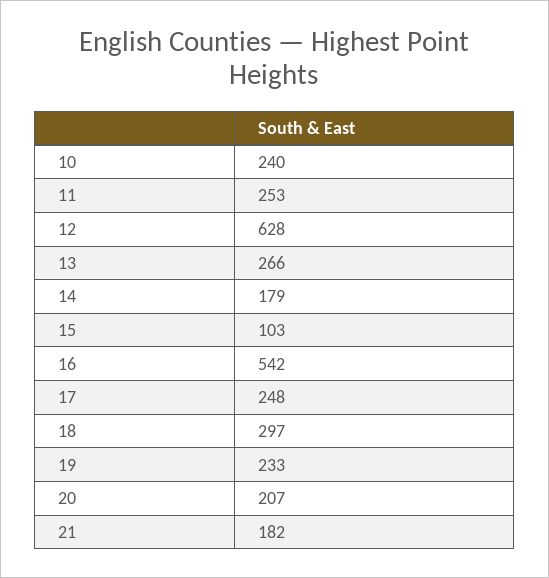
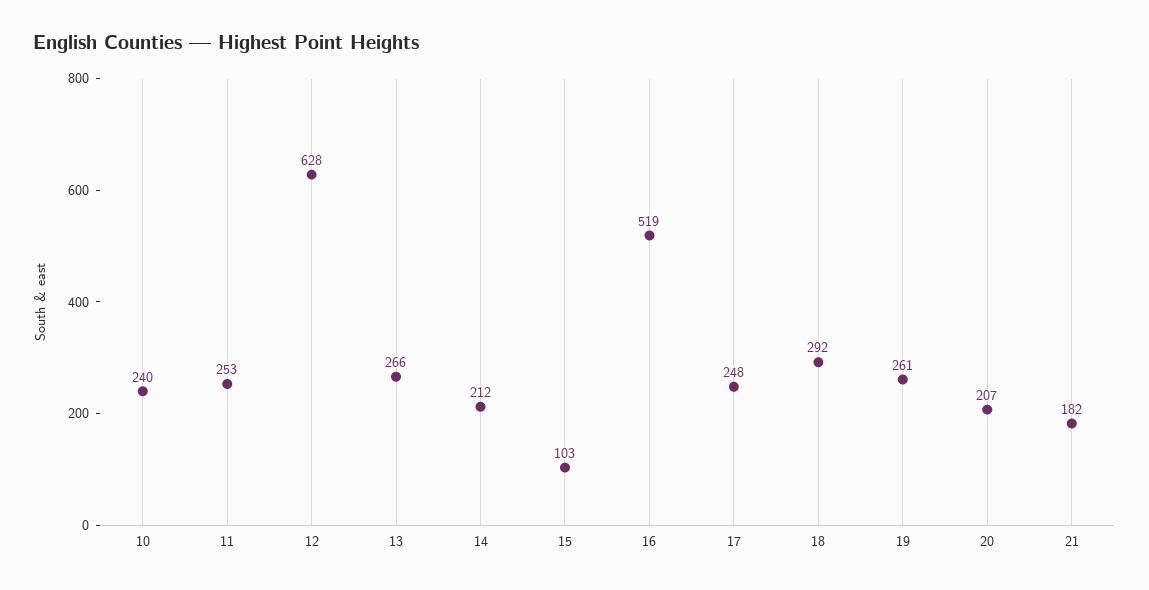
14: 179 -> 212
16: 542 -> 519
18: 297 -> 292
19: 233 -> 261

